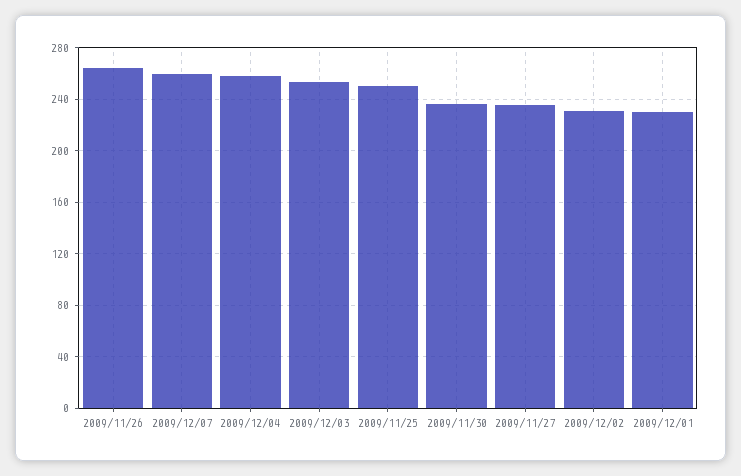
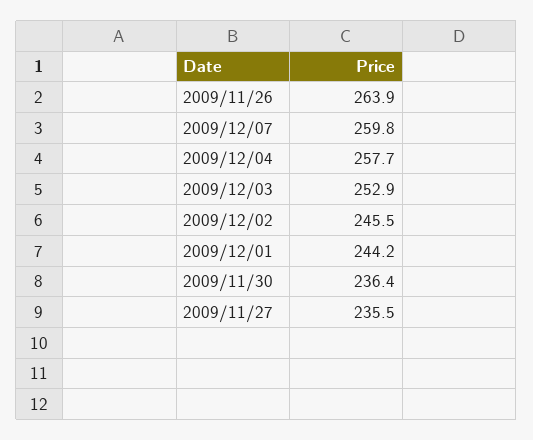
2009/11/25: 250 -> none
2009/12/02: 230 -> 245.5
2009/12/01: 230 -> 244.2

